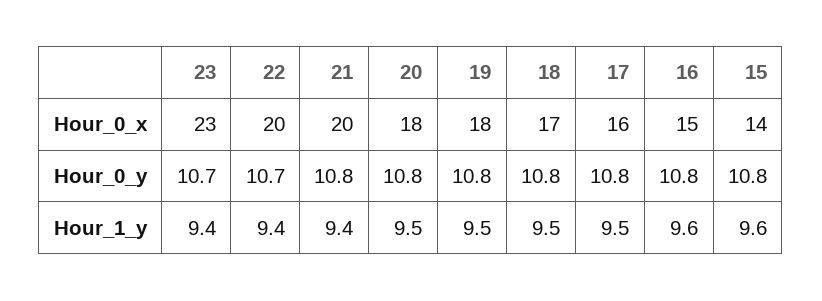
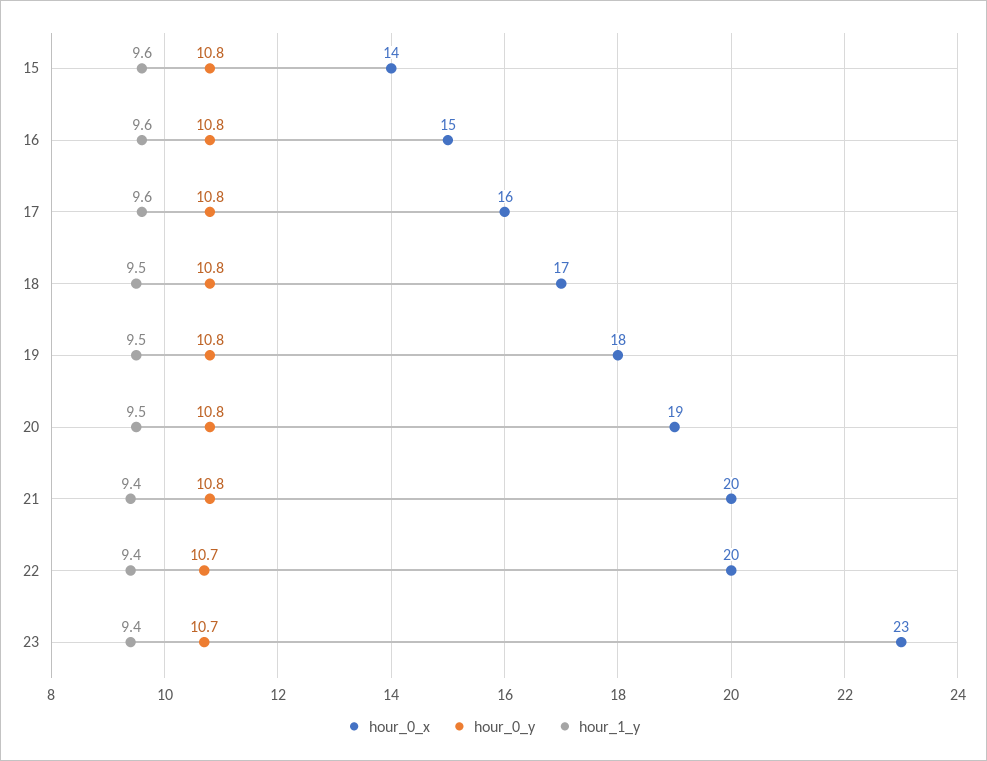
Hour_0_x, 20: 18 -> 19
Hour_1_y, 17: 9.5 -> 9.6

